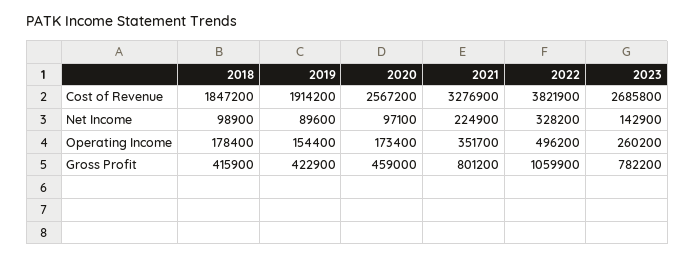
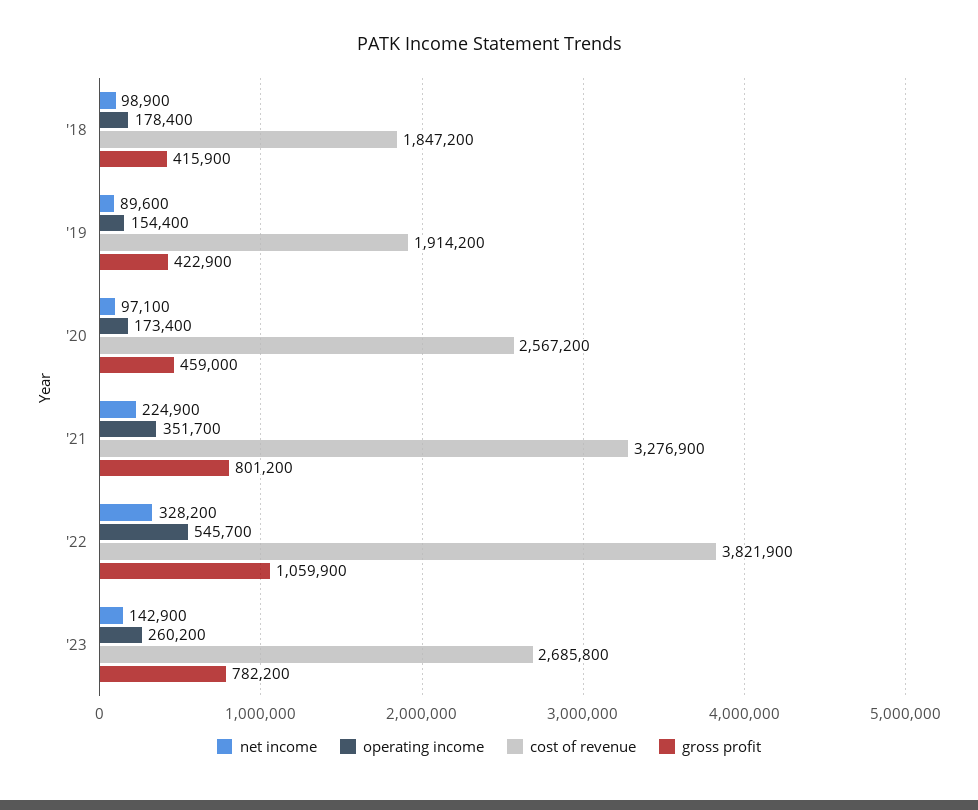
Operating Income, 2022: 496200 -> 545700

